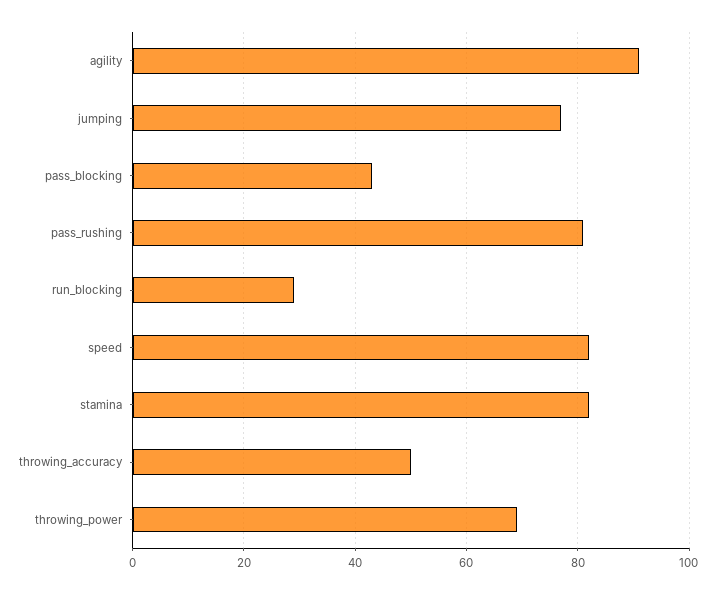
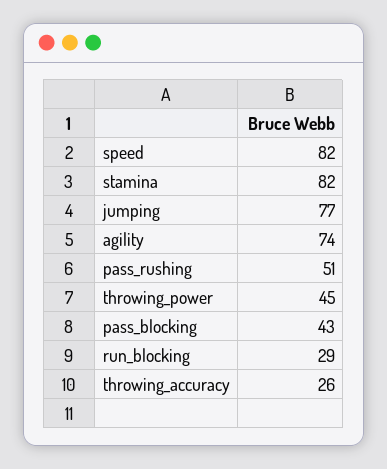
agility: 90 -> 74
pass_rushing: 80 -> 51
throwing_accuracy: 50 -> 26
throwing_power: 70 -> 45

